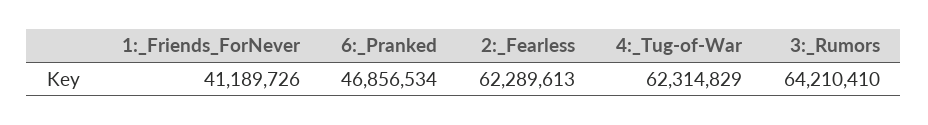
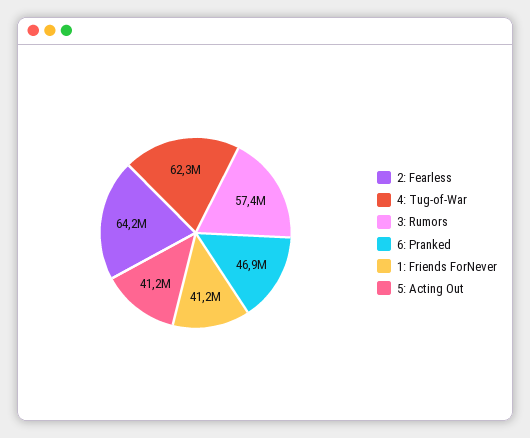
2:_Fearless: 62289613 -> 64200000
3:_Rumors: 64210410 -> 57400000
5: Acting Out: none -> 41200000

